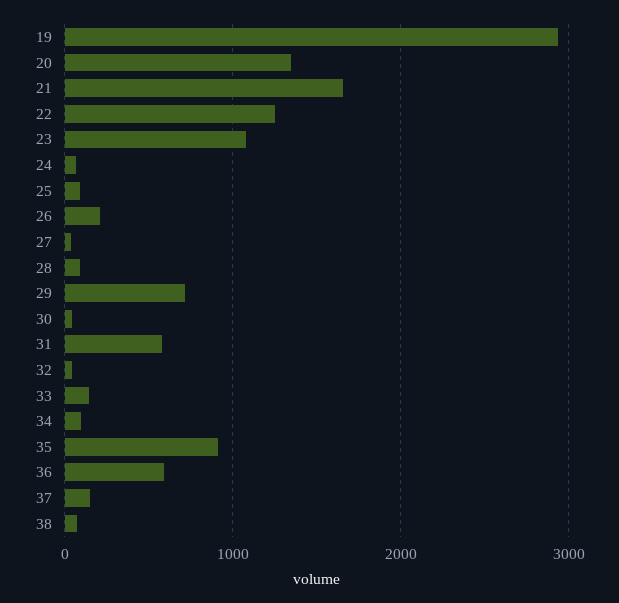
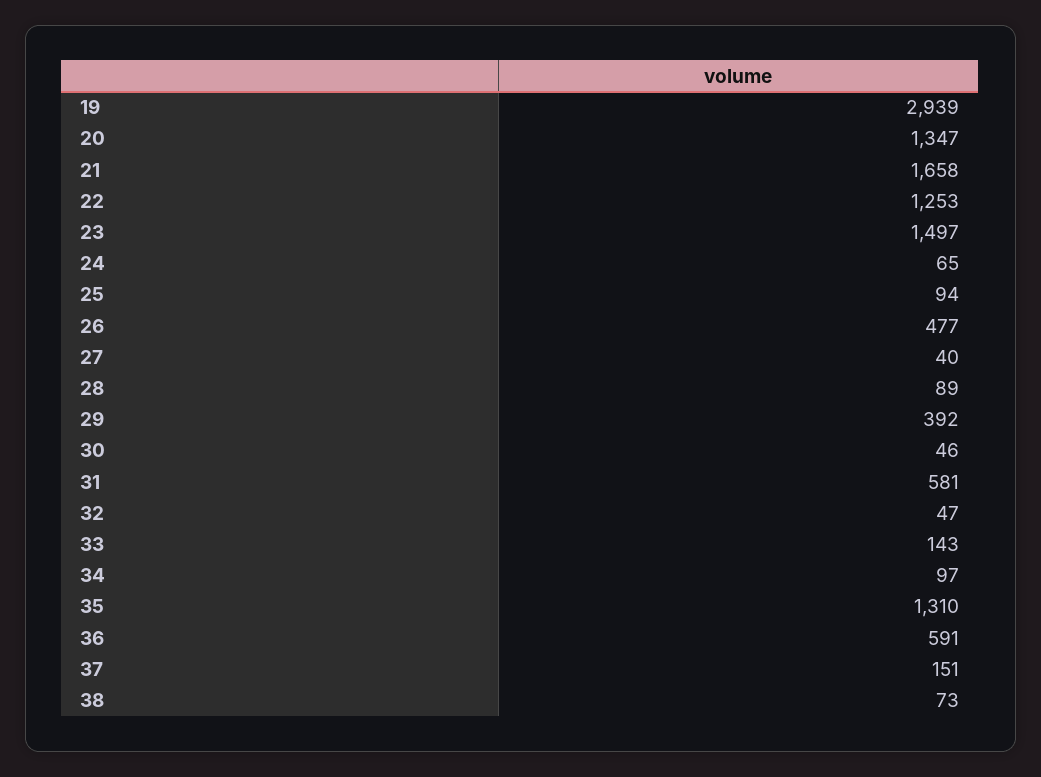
23: 1100 -> 1497
26: 200 -> 477
29: 700 -> 392
35: 900 -> 1310

